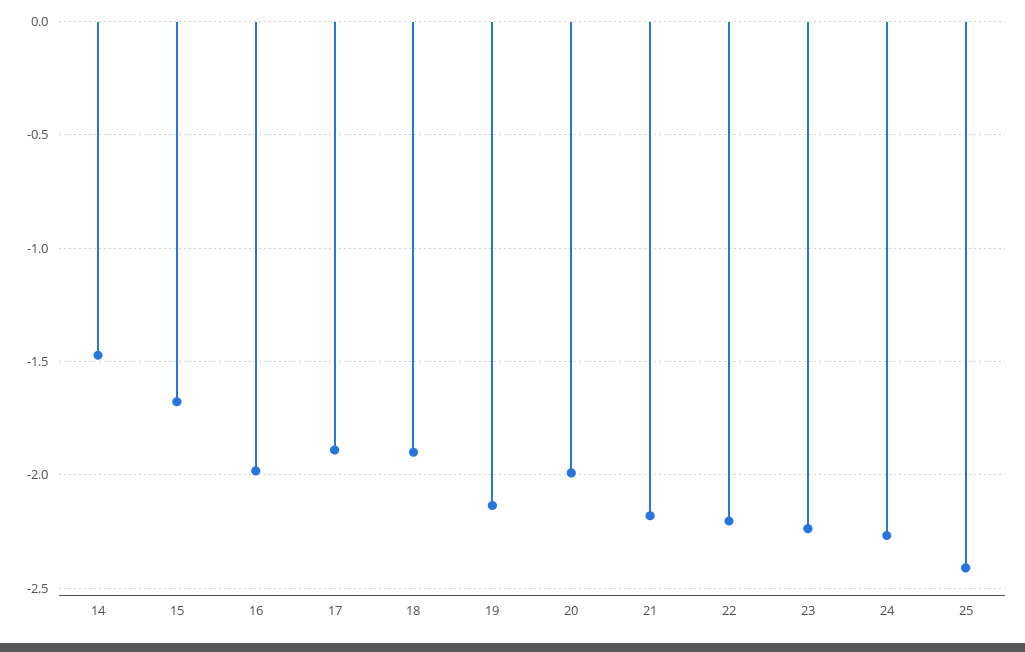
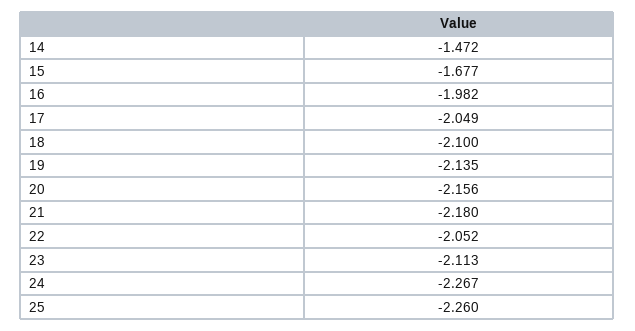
17: -1.9 -> -2.049
18: -1.9 -> -2.1
20: -2 -> -2.156
22: -2.2 -> -2.052
23: -2.25 -> -2.113
25: -2.4 -> -2.26

